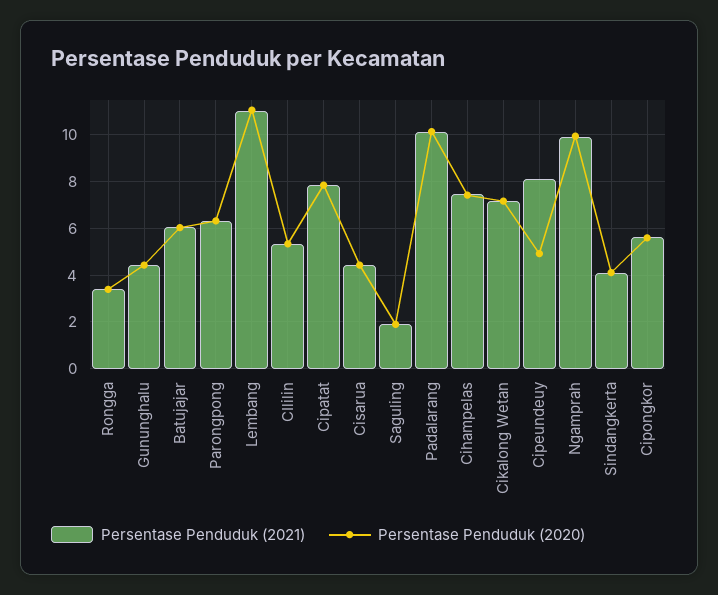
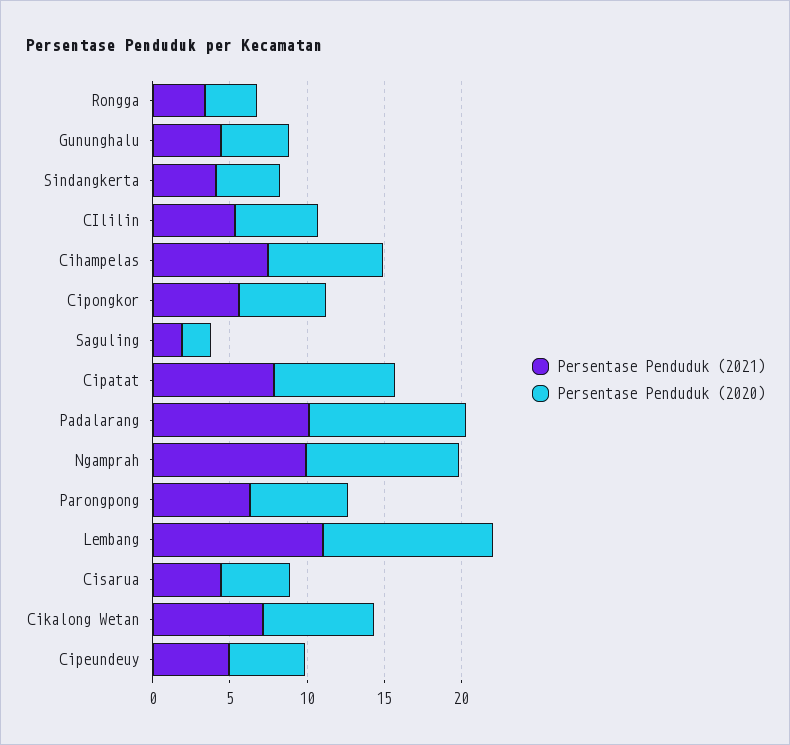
Persentase Penduduk (2021), Batujajar: 6 -> none
Persentase Penduduk (2020), Batujajar: 6 -> none
Persentase Penduduk (2021), Cipeundeuy: 8 -> 5

